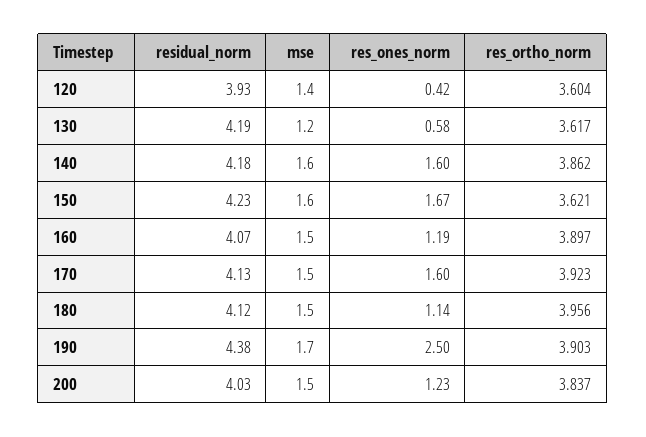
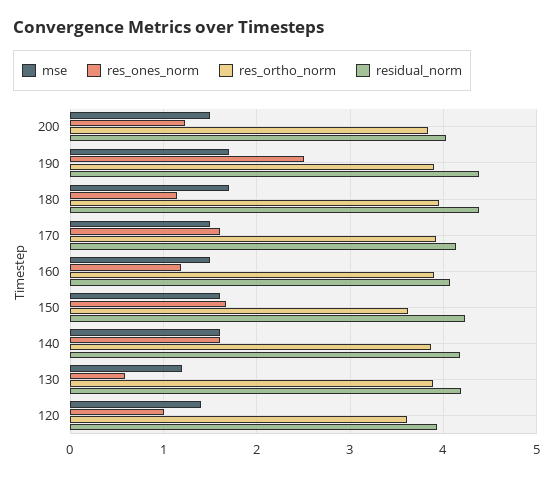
res_ones_norm, 120: 0.42 -> 1
res_ortho_norm, 130: 3.617 -> 3.9
residual_norm, 180: 4.12 -> 4.4
mse, 180: 1.5 -> 1.7

